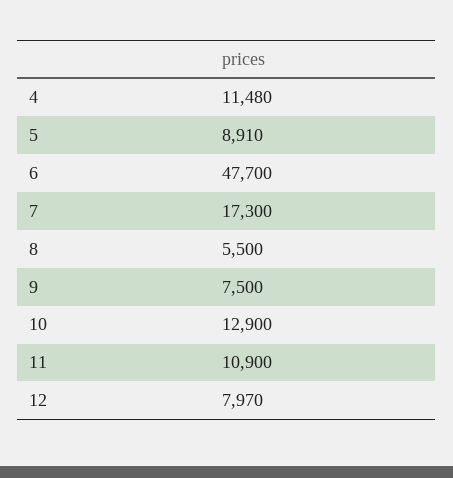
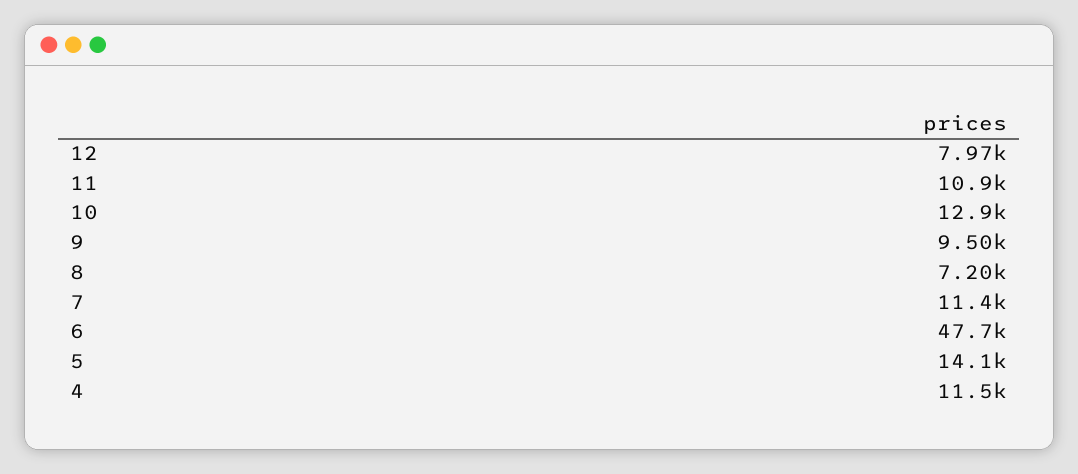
5: 8910 -> 14100
7: 17300 -> 11400
8: 5500 -> 7200
9: 7500 -> 9500

